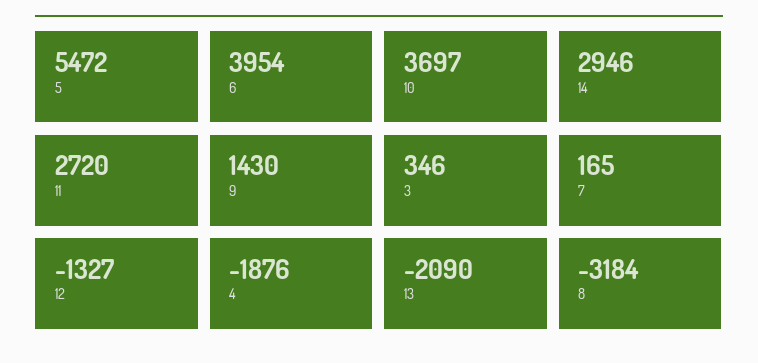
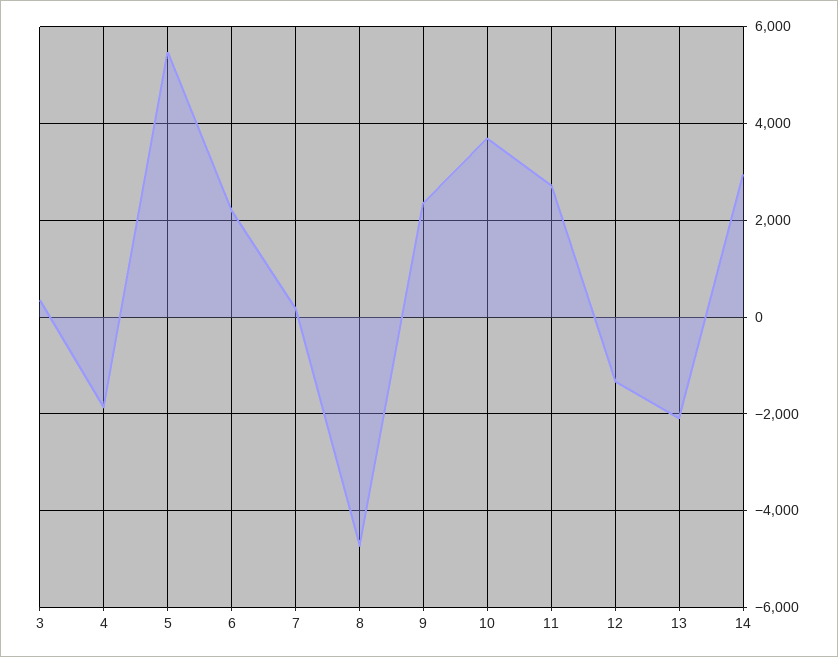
6: 3954 -> 2200
9: 1430 -> 2400
8: -3184 -> -4800

